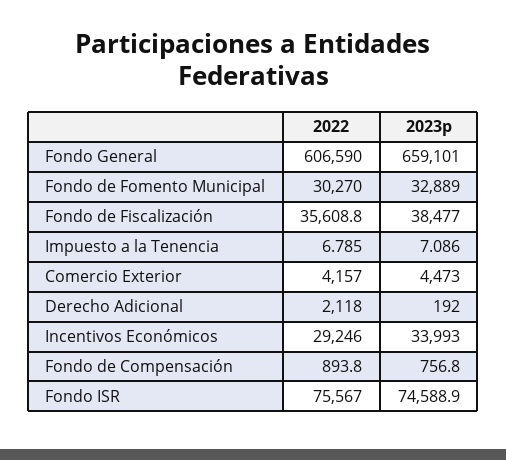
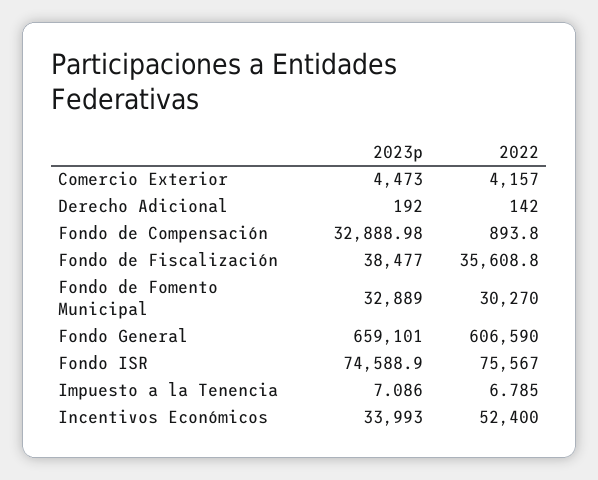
2022, Derecho Adicional: 2118 -> 142
2022, Incentivos Económicos: 29246 -> 52400
2023p, Fondo de Compensación: 756.8 -> 32888.98

